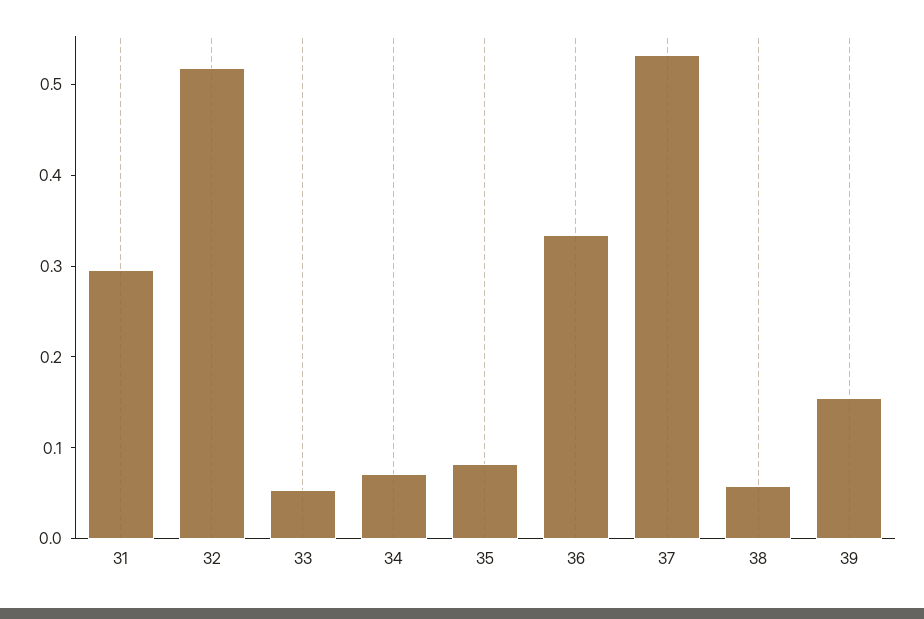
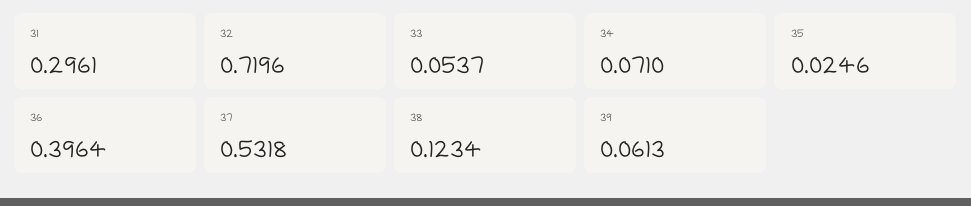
32: 0.52 -> 0.7196
35: 0.08 -> 0.0246
36: 0.34 -> 0.3964
38: 0.06 -> 0.1234
39: 0.16 -> 0.0613

